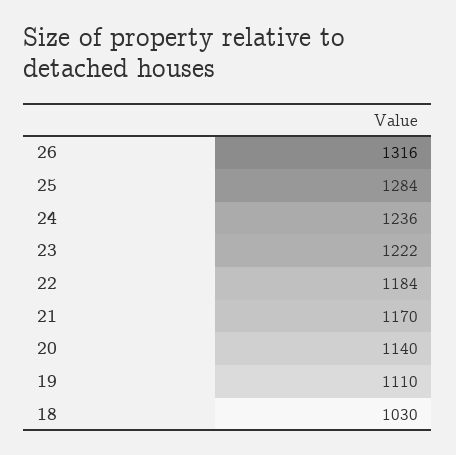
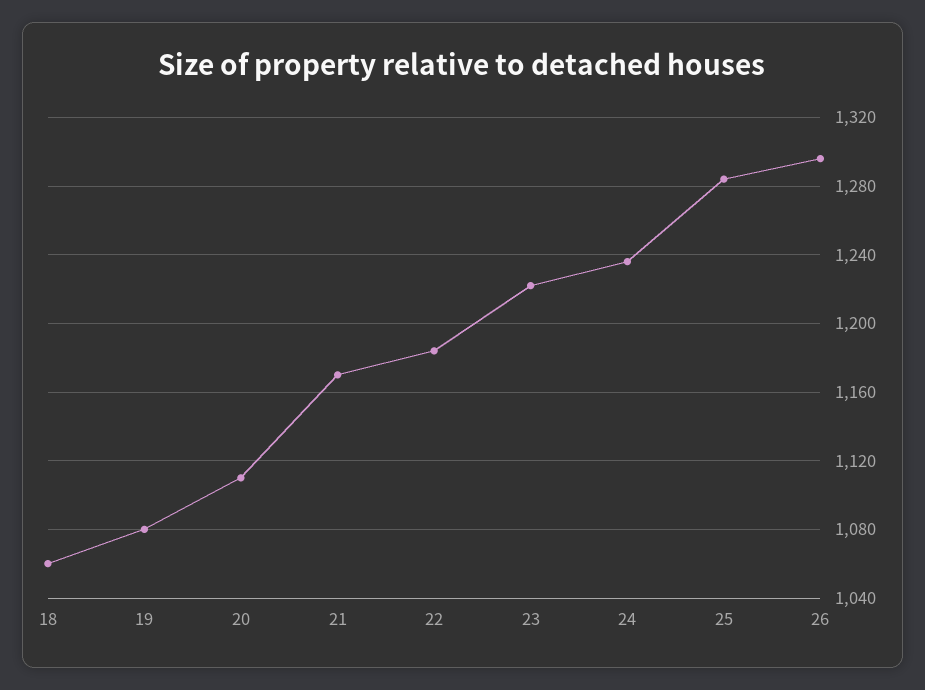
26: 1316 -> 1295
20: 1140 -> 1110
19: 1110 -> 1080
18: 1030 -> 1060

